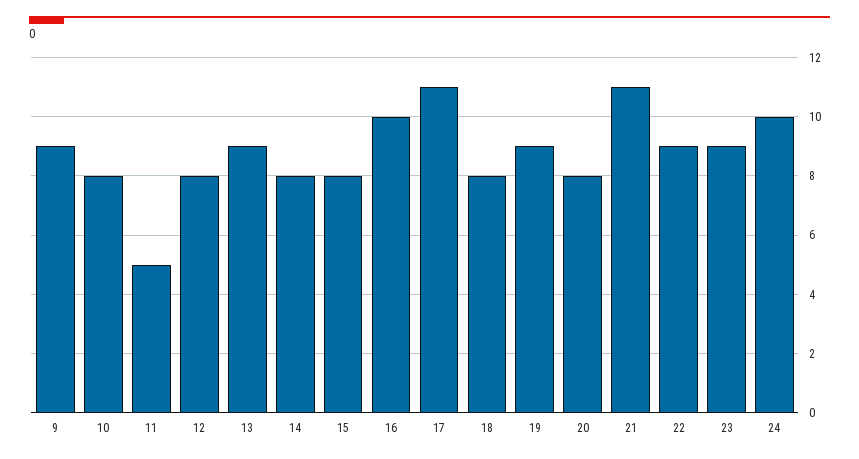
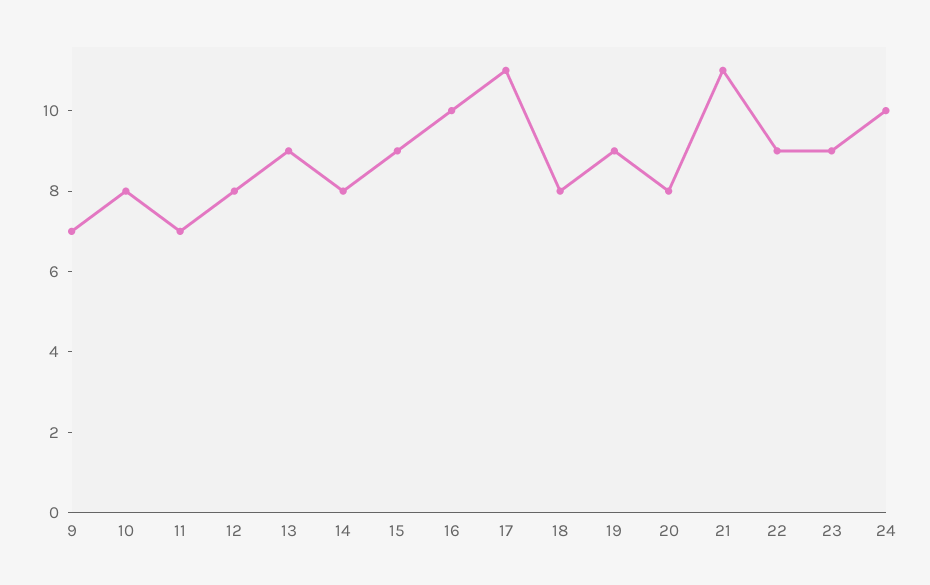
9: 9 -> 7
11: 5 -> 7
15: 8 -> 9

